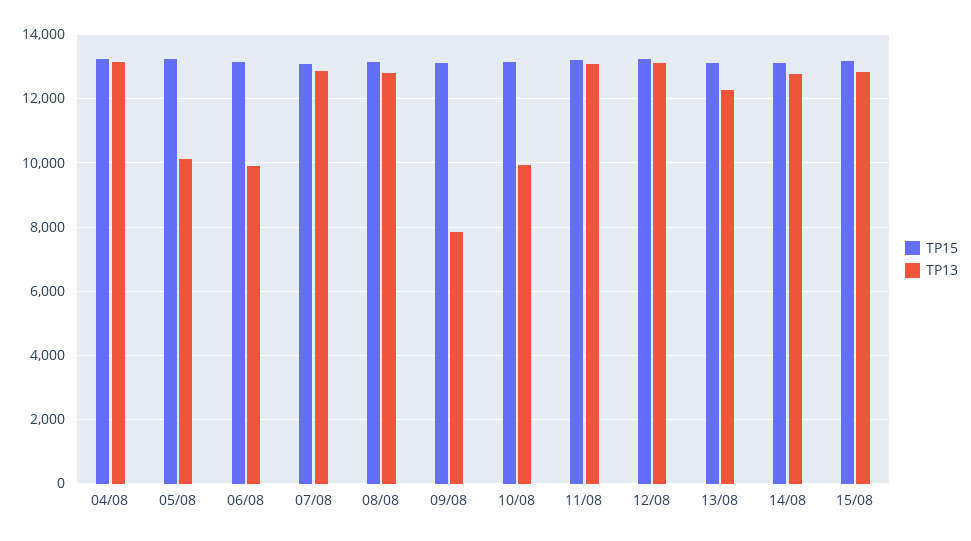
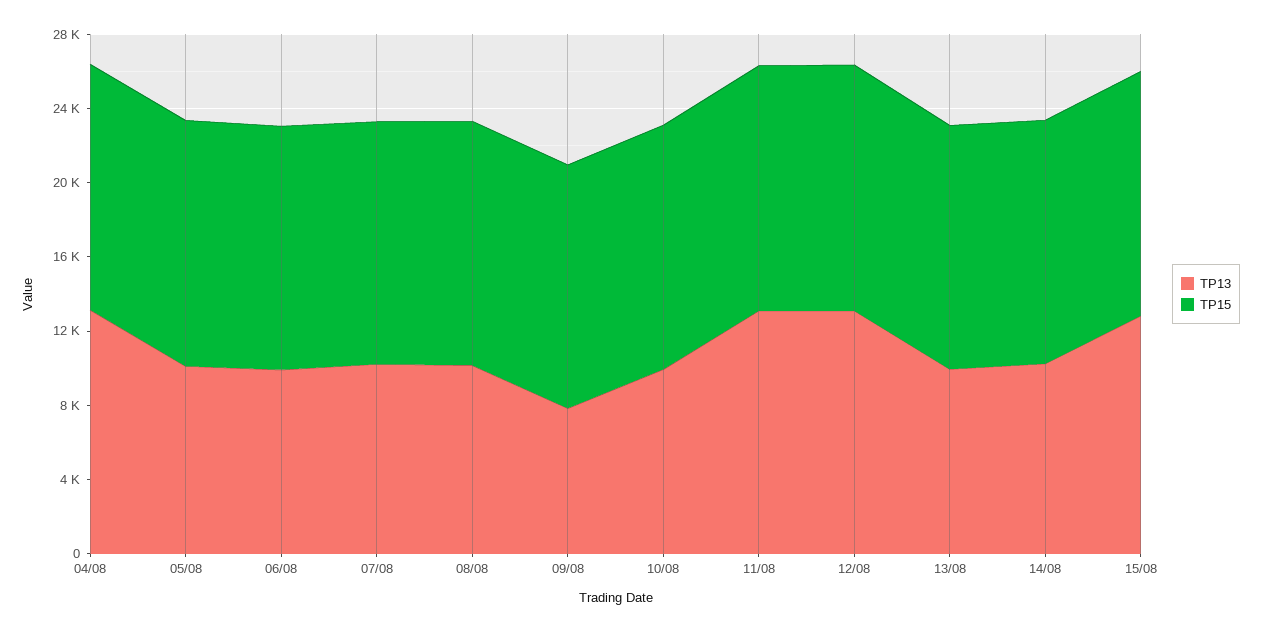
TP13, 07/08: 12800 -> 10000
TP13, 08/08: 12800 -> 10000
TP13, 13/08: 12200 -> 10000
TP13, 14/08: 12800 -> 10000

